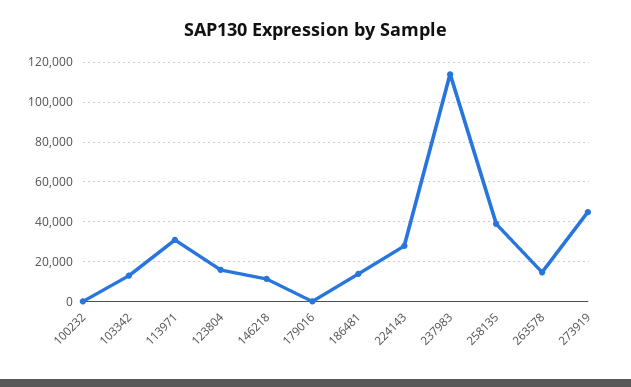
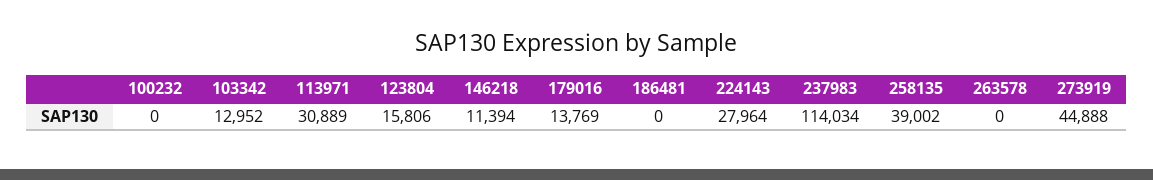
179016: 0 -> 13769
186481: 15000 -> 0
263578: 15000 -> 0

